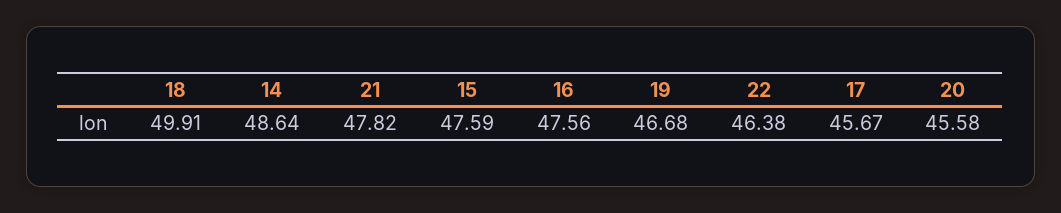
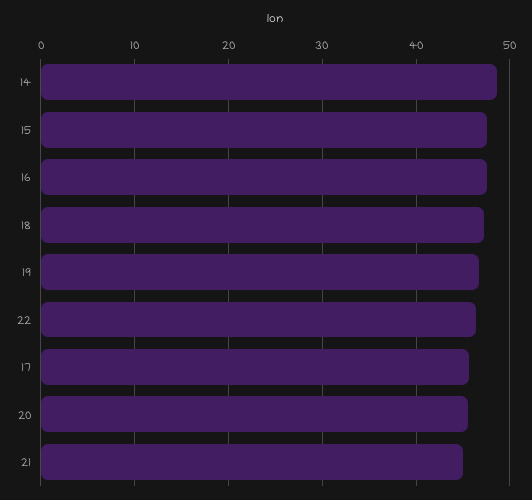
18: 49.91 -> 47
21: 47.82 -> 45

